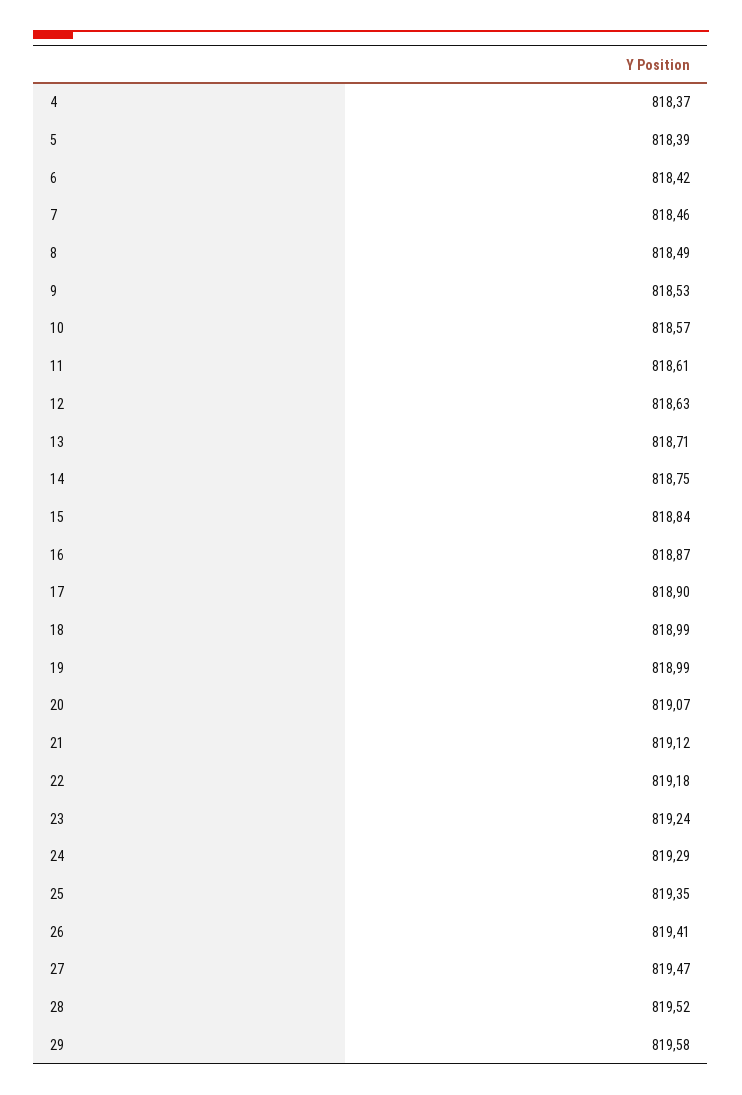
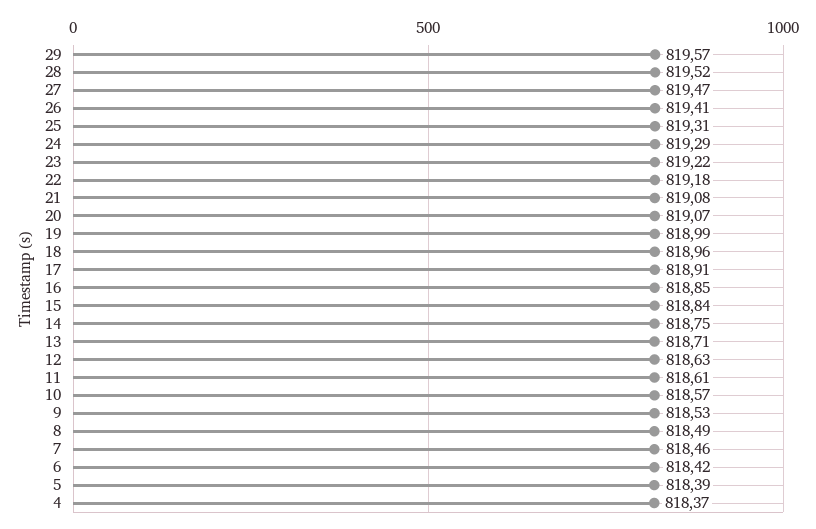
16: 818.87 -> 818.85
17: 818.9 -> 818.91
18: 818.99 -> 818.96
21: 819.12 -> 819.08
23: 819.24 -> 819.22
25: 819.35 -> 819.31
29: 819.58 -> 819.57

